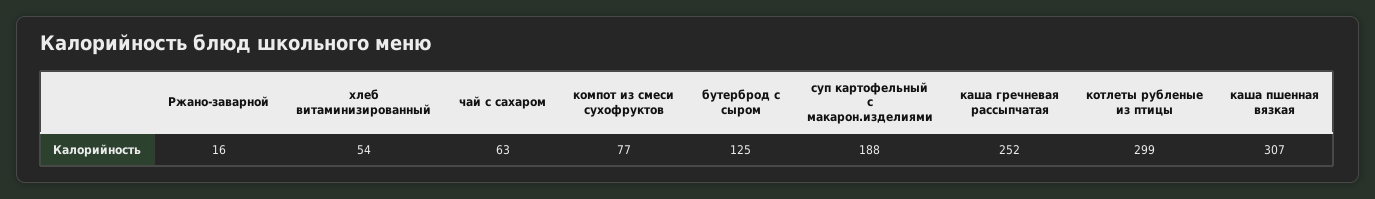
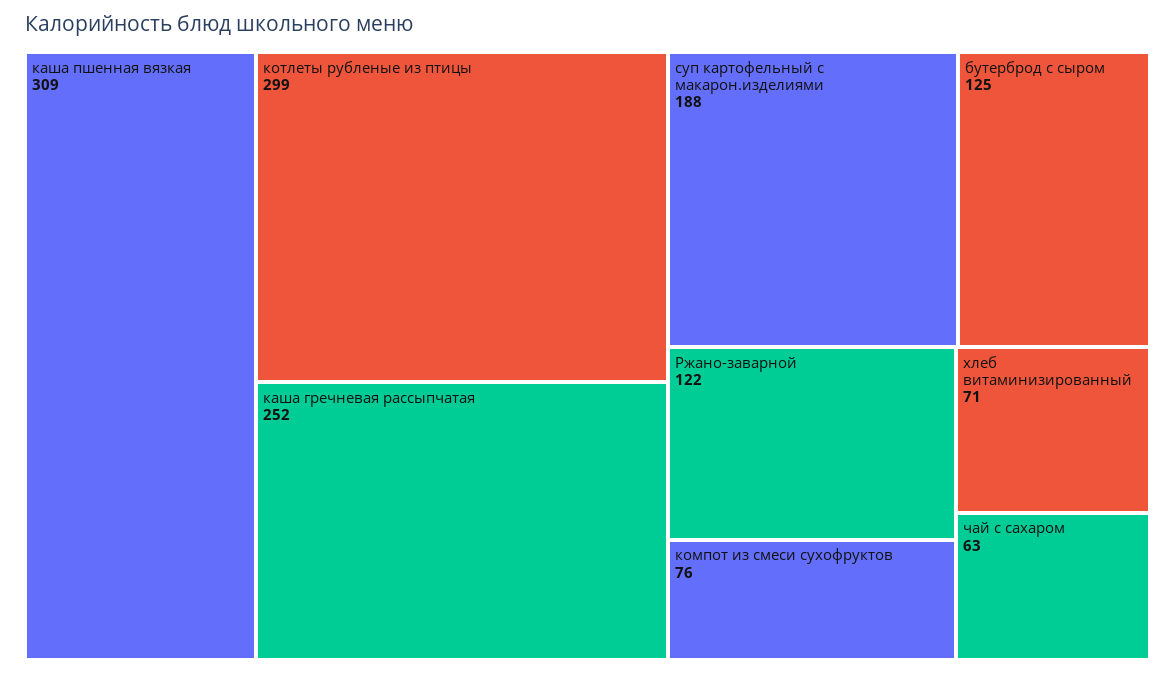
Ржано-заварной: 16 -> 122
хлеб витаминизированный: 54 -> 71
компот из смеси сухофруктов: 77 -> 76
каша пшенная вязкая: 307 -> 309

